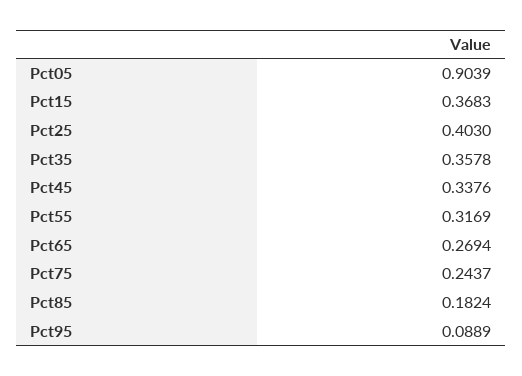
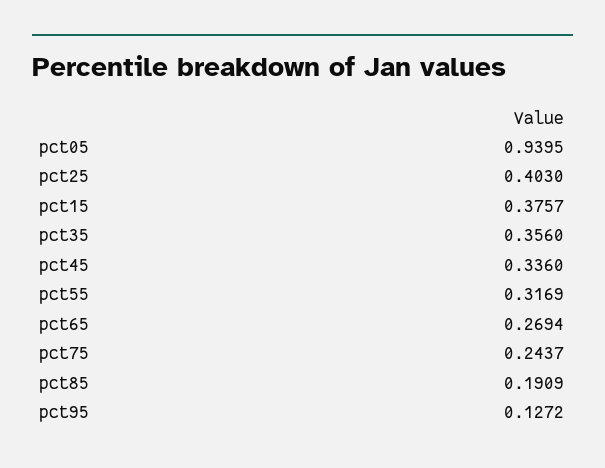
Pct05: 0.9039 -> 0.9395
Pct15: 0.3683 -> 0.3757
Pct35: 0.3578 -> 0.356
Pct45: 0.3376 -> 0.336
Pct85: 0.1824 -> 0.1909
Pct95: 0.0889 -> 0.1272

